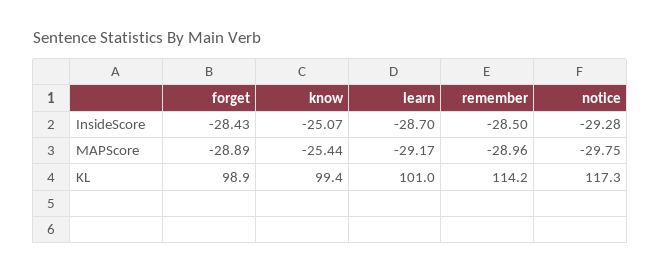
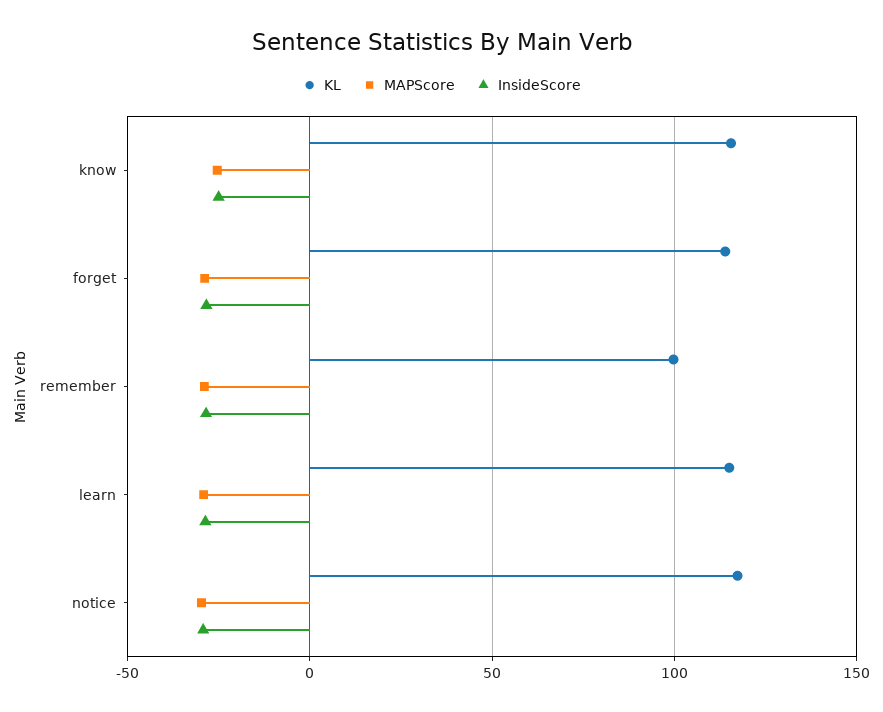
KL, forget: 98.9 -> 115
KL, know: 99.4 -> 115
KL, learn: 101 -> 115
KL, remember: 114.2 -> 100

